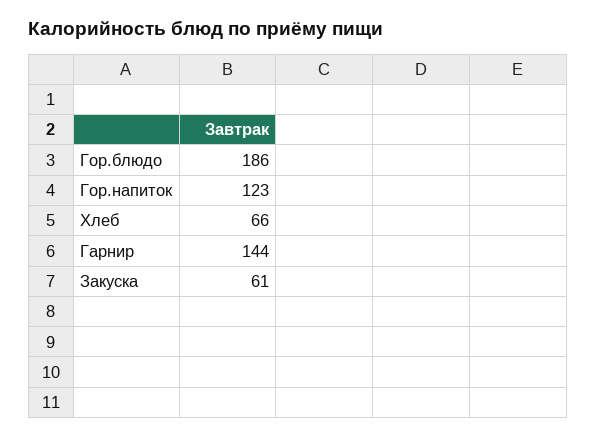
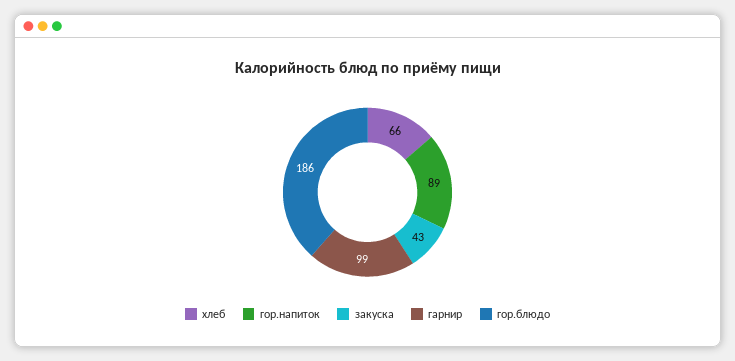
Гор.напиток: 123 -> 89
Гарнир: 144 -> 99
Закуска: 61 -> 43

